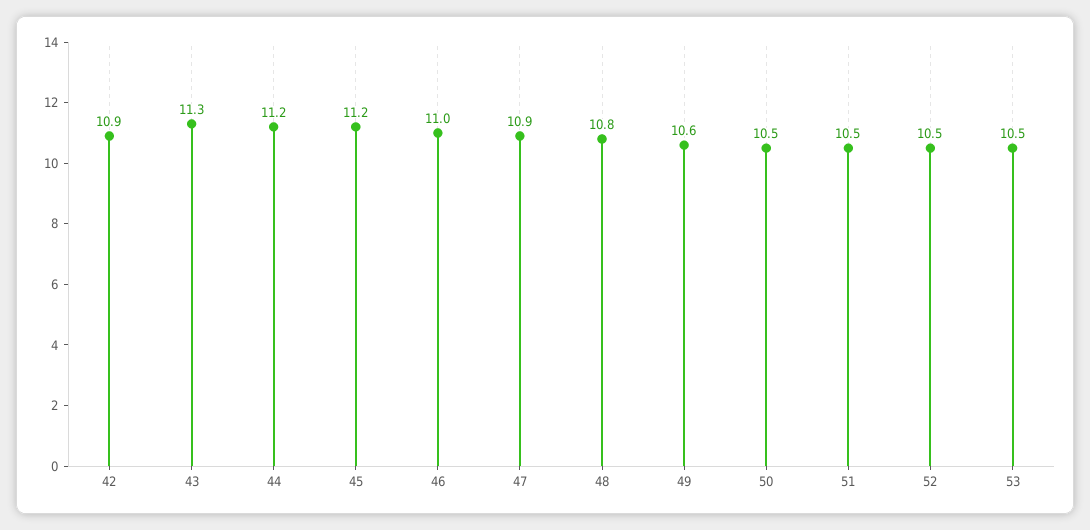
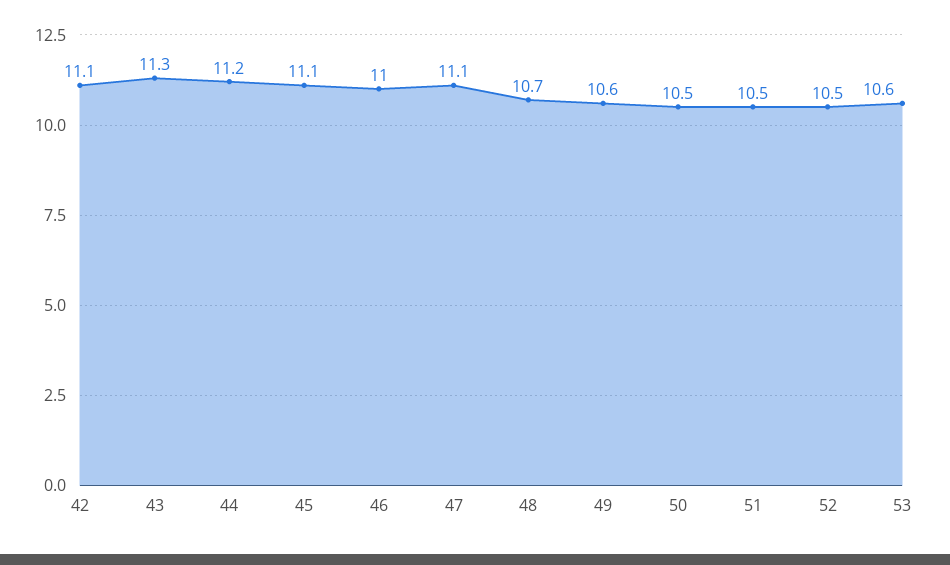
42: 10.9 -> 11.1
45: 11.2 -> 11.1
47: 10.9 -> 11.1
48: 10.8 -> 10.7
53: 10.5 -> 10.6

